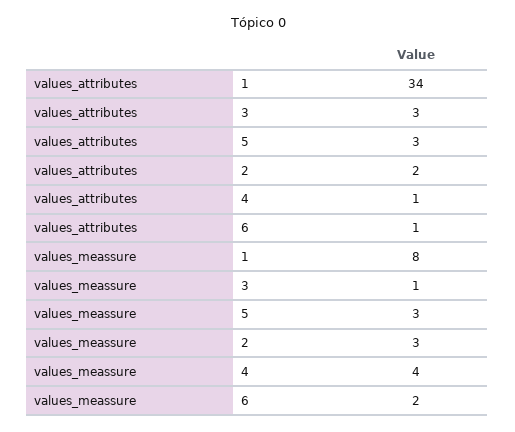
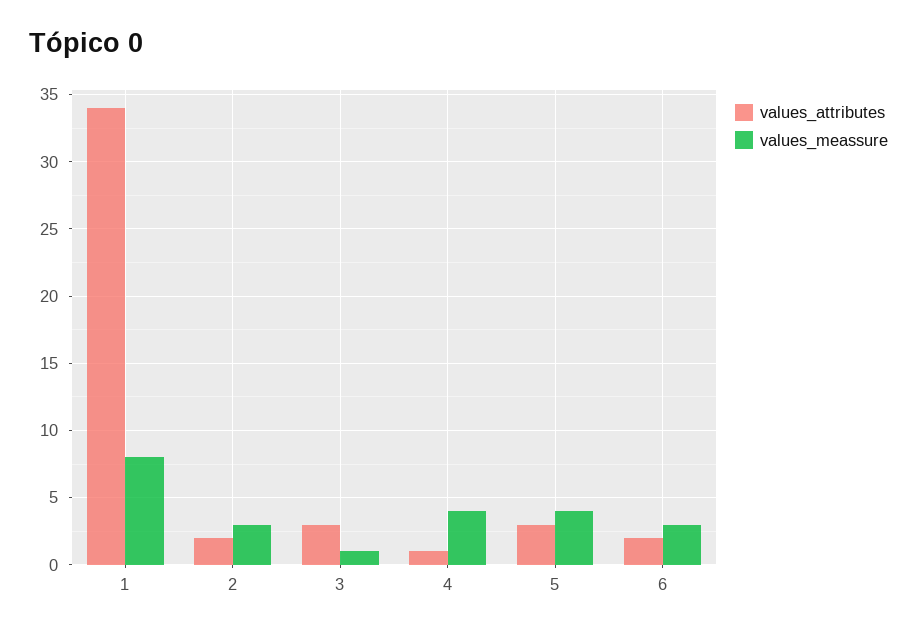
values_attributes, 6: 1 -> 2
values_meassure, 5: 3 -> 4
values_meassure, 6: 2 -> 3

